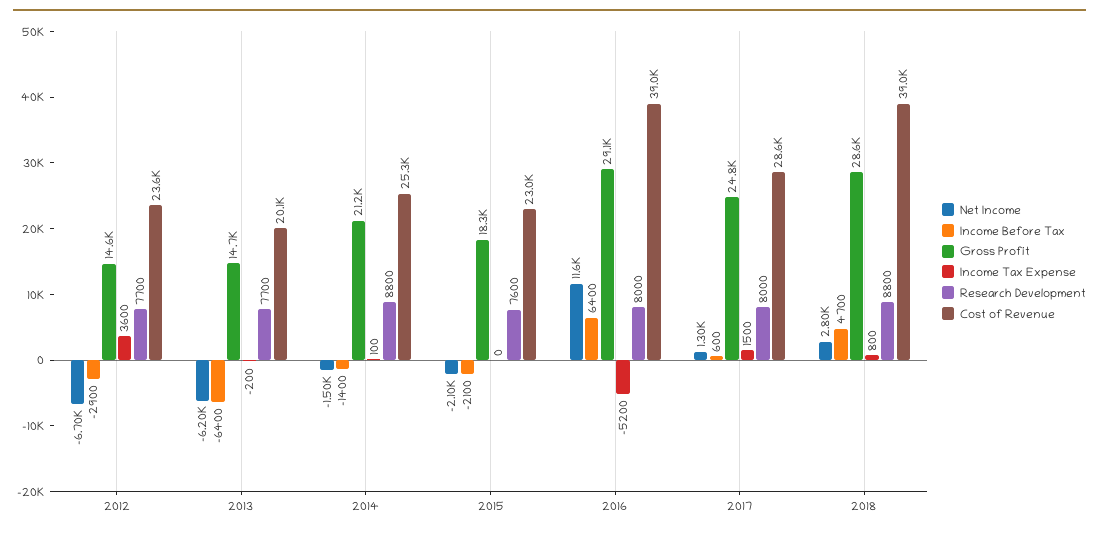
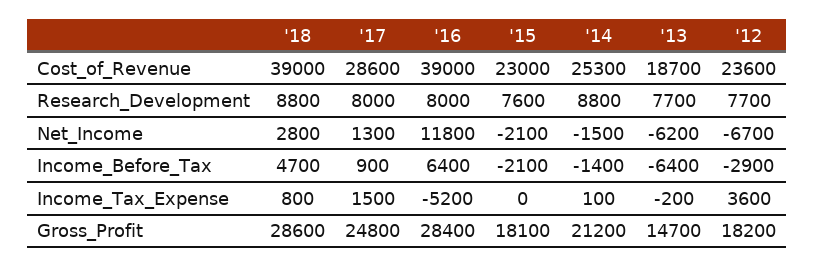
Gross Profit, 2012: 14600 -> 18200
Cost of Revenue, 2013: 20100 -> 18700
Gross Profit, 2015: 18300 -> 18100
Net Income, 2016: 11600 -> 11800
Gross Profit, 2016: 29100 -> 28400
Income Before Tax, 2017: 600 -> 900

